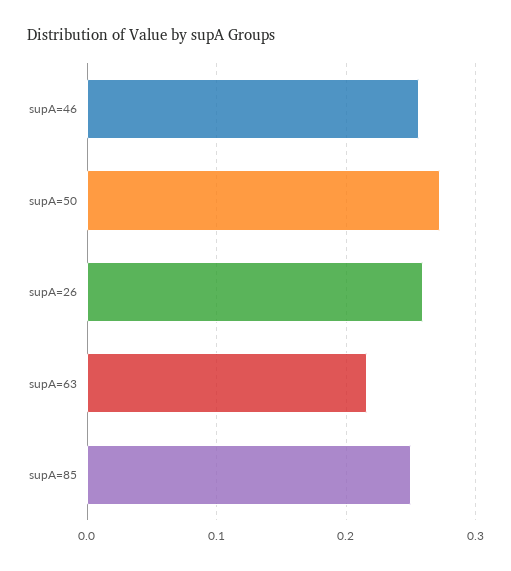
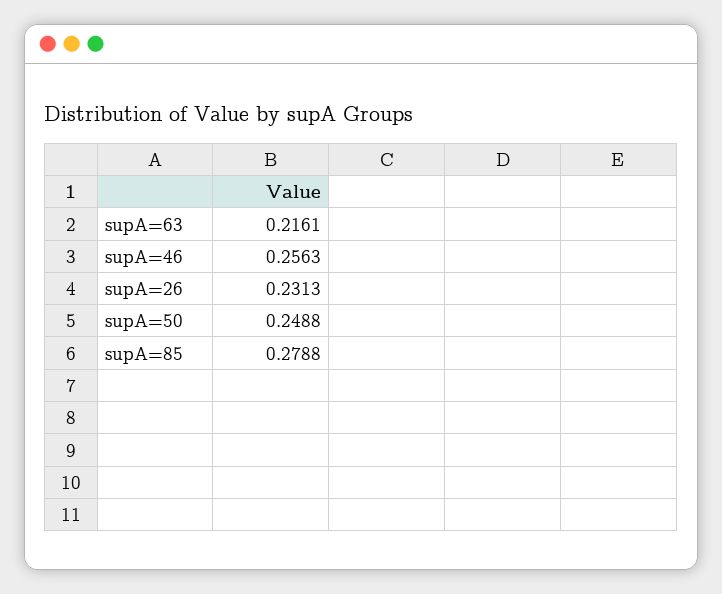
supA=50: 0.27 -> 0.2488
supA=26: 0.26 -> 0.2313
supA=85: 0.25 -> 0.2788

